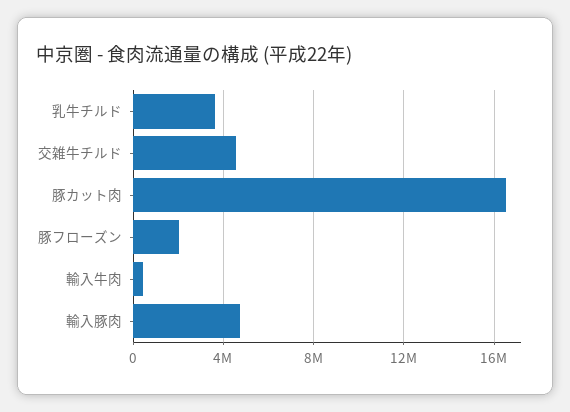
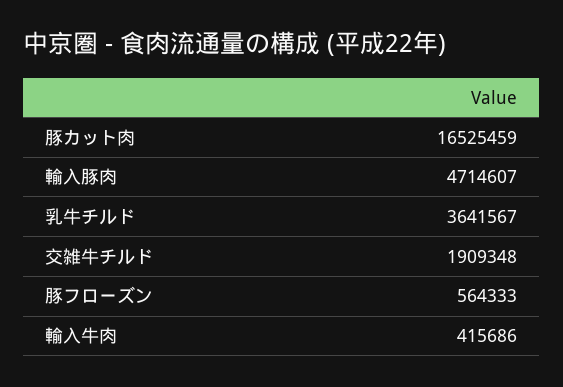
交雑牛チルド: 4500000 -> 1909348
豚フローズン: 2000000 -> 564333

